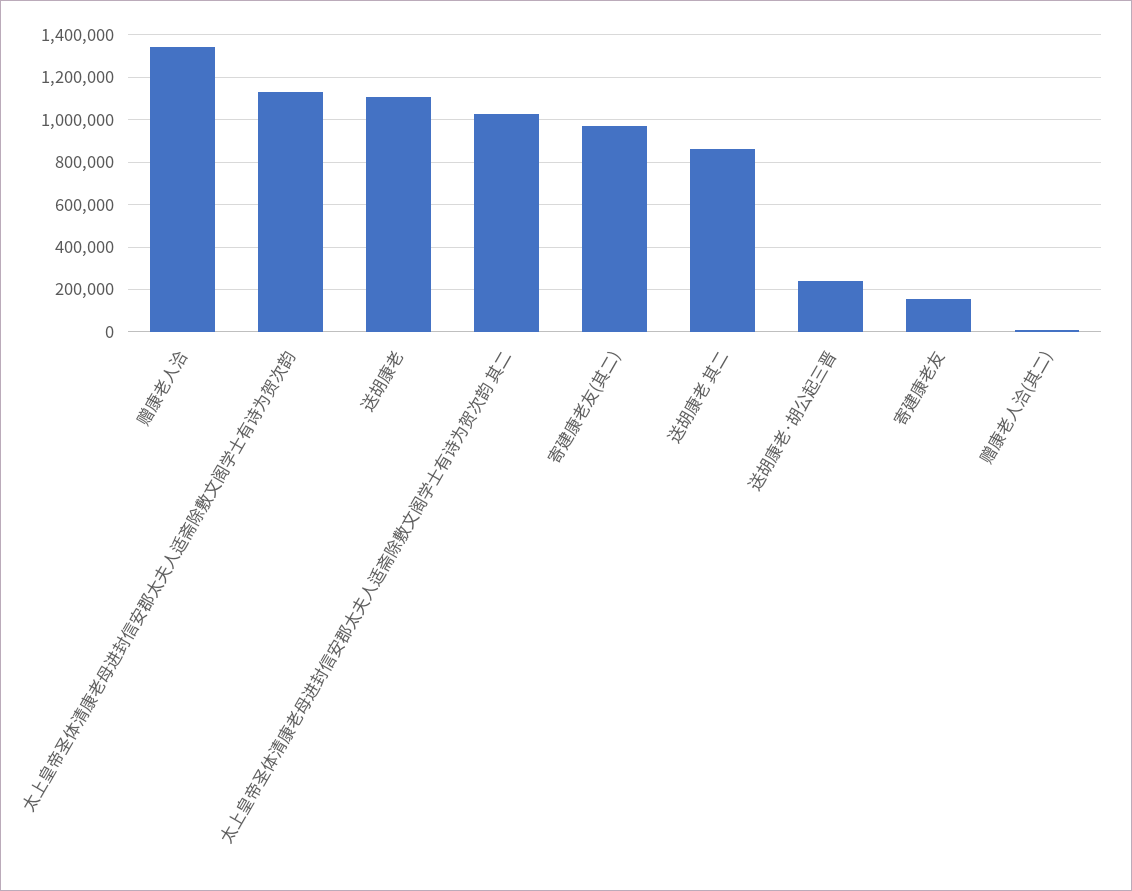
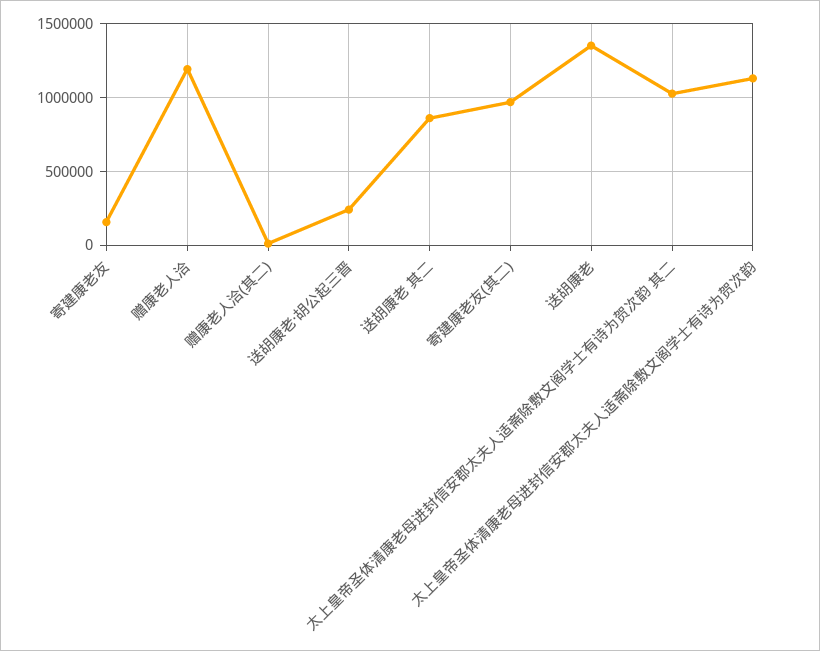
赠康老人洽: 1350000 -> 1200000
送胡康老: 1100000 -> 1350000

